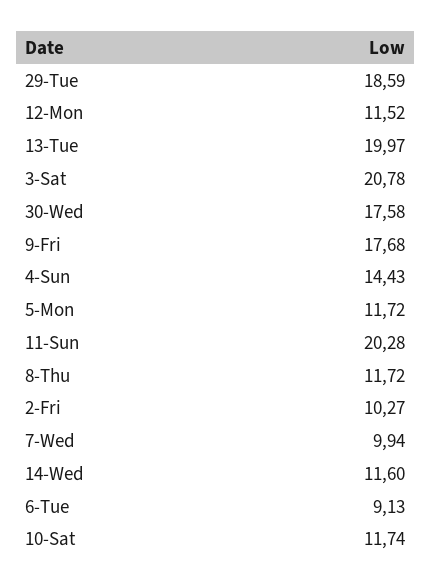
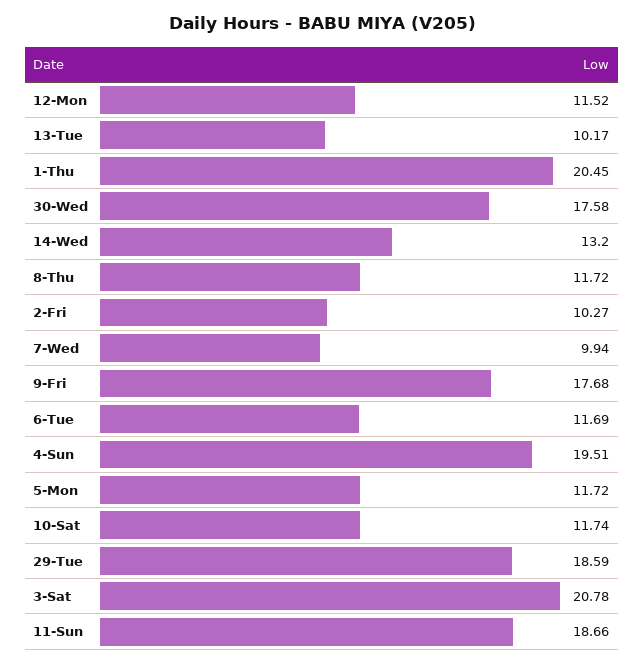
13-Tue: 19.97 -> 10.17
4-Sun: 14.43 -> 19.51
11-Sun: 20.28 -> 18.66
14-Wed: 11.6 -> 13.2
6-Tue: 9.13 -> 11.69
1-Thu: none -> 20.45

